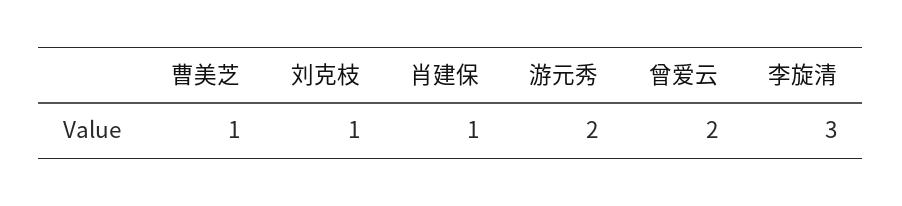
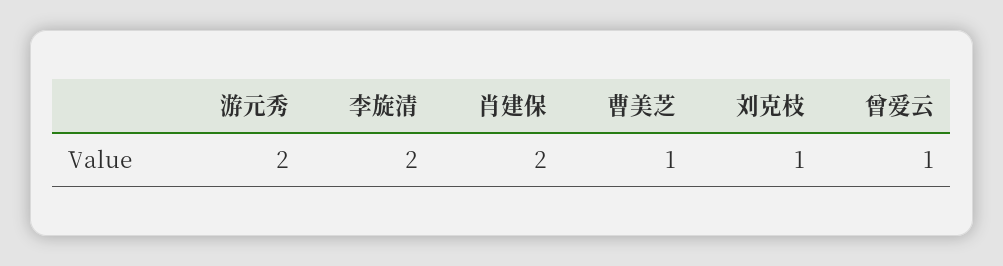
肖建保: 1 -> 2
曾爱云: 2 -> 1
李旋清: 3 -> 2

